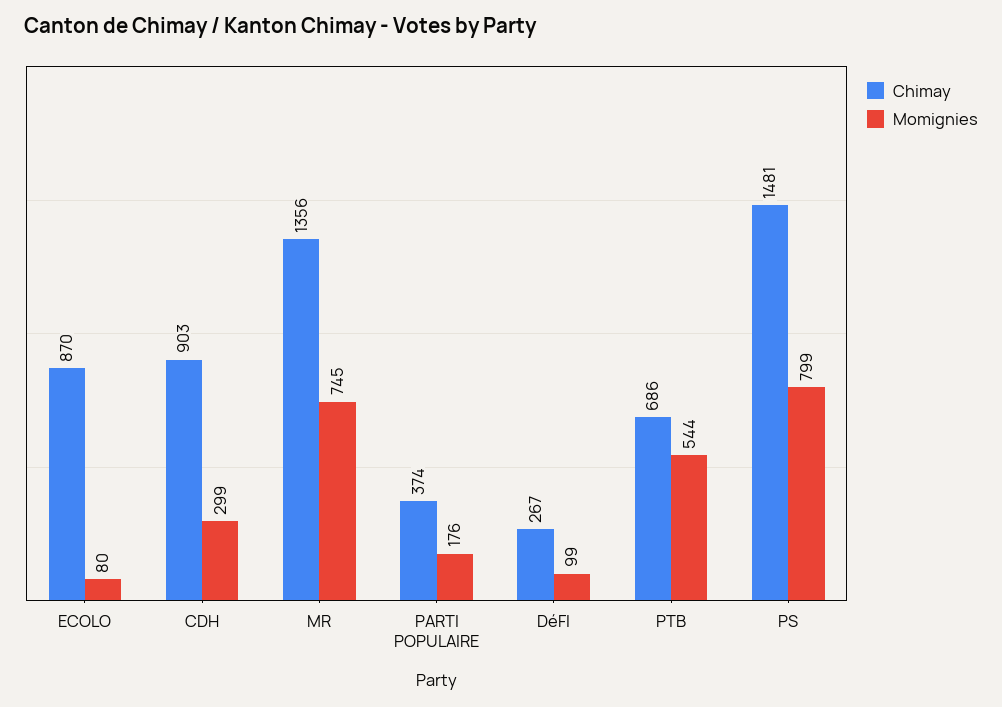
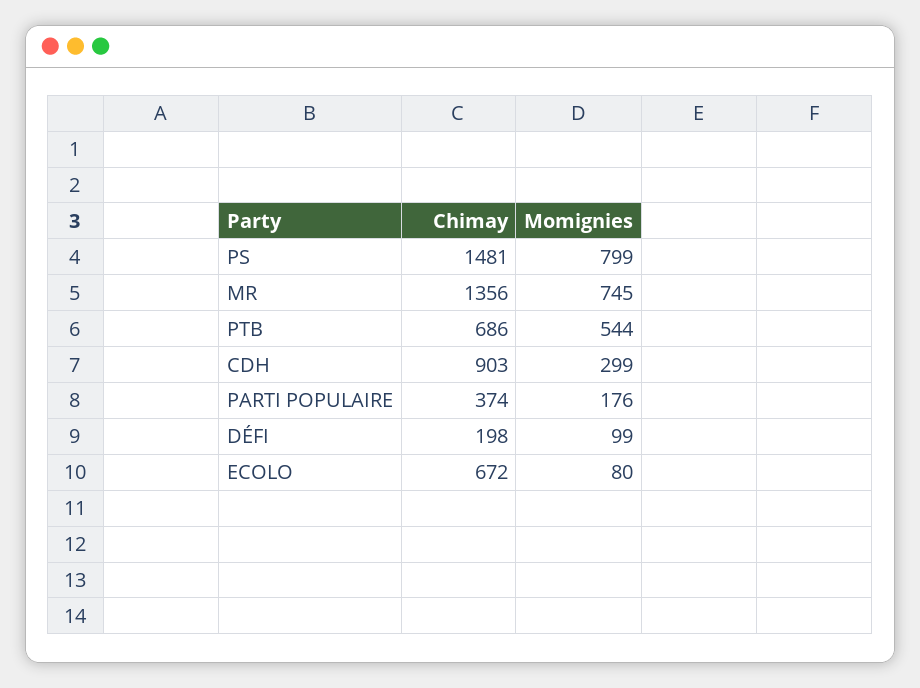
Chimay, ECOLO: 870 -> 672
Chimay, DéFI: 267 -> 198

